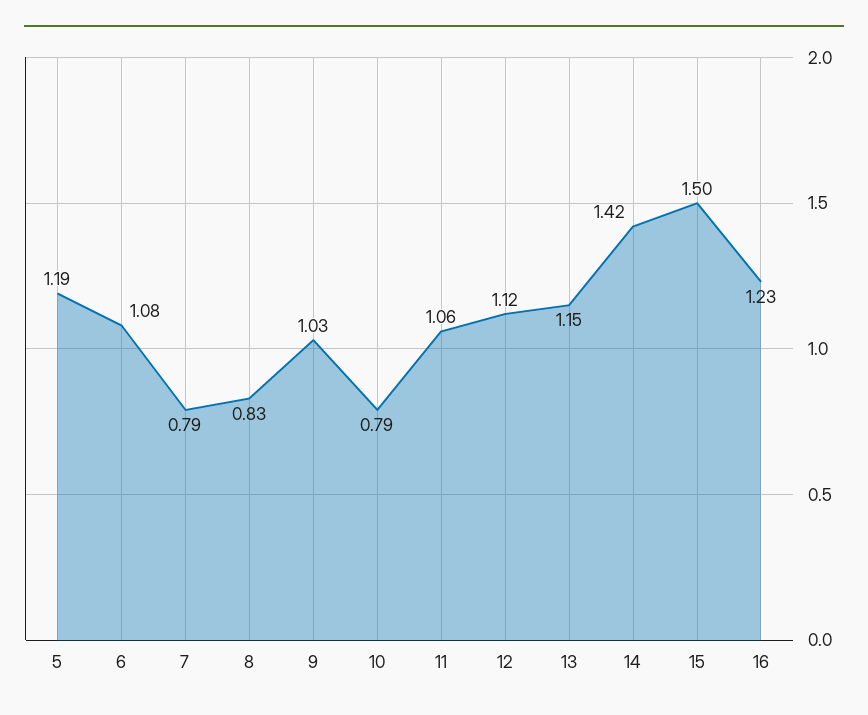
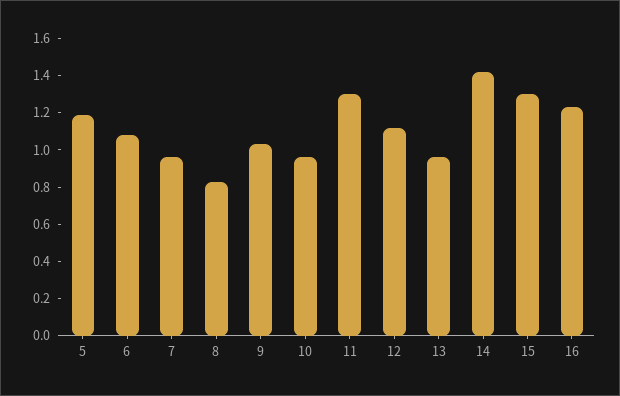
7: 0.79 -> 0.95
10: 0.79 -> 0.95
11: 1.06 -> 1.3
13: 1.15 -> 0.95
15: 1.5 -> 1.3

